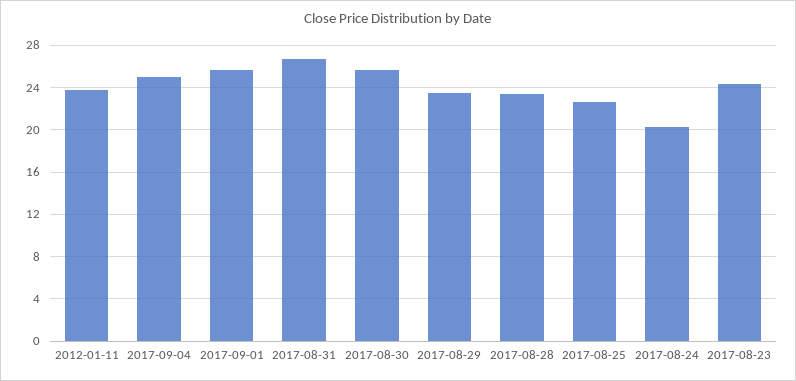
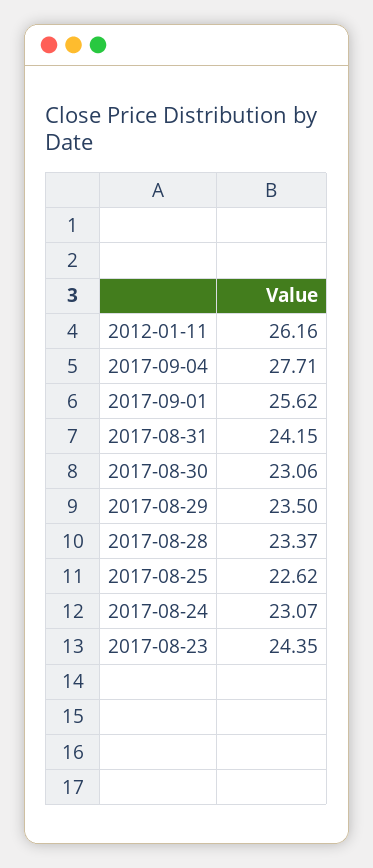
2012-01-11: 24 -> 26.16
2017-09-04: 25 -> 27.71
2017-08-31: 27 -> 24.15
2017-08-30: 26 -> 23.06
2017-08-24: 20 -> 23.07

